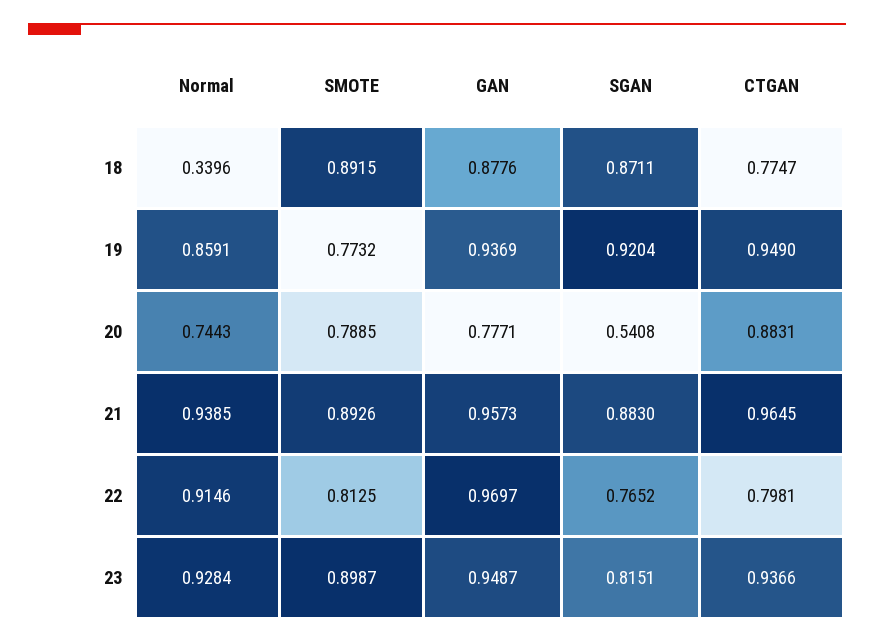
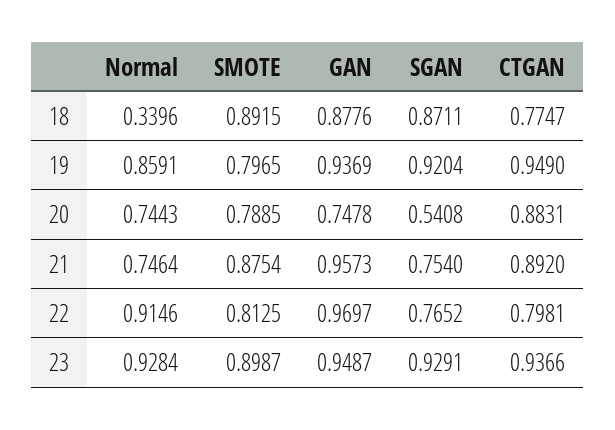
SMOTE, 19: 0.7732 -> 0.7965
GAN, 20: 0.7771 -> 0.7478
Normal, 21: 0.9385 -> 0.7464
SMOTE, 21: 0.8926 -> 0.8754
SGAN, 21: 0.883 -> 0.754
CTGAN, 21: 0.9645 -> 0.892
SGAN, 23: 0.8151 -> 0.9291

